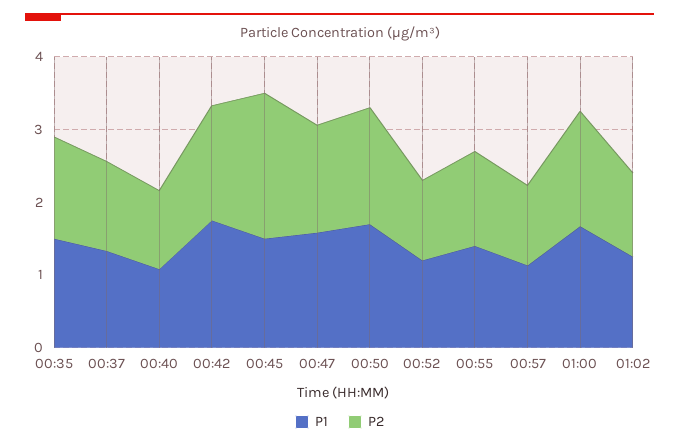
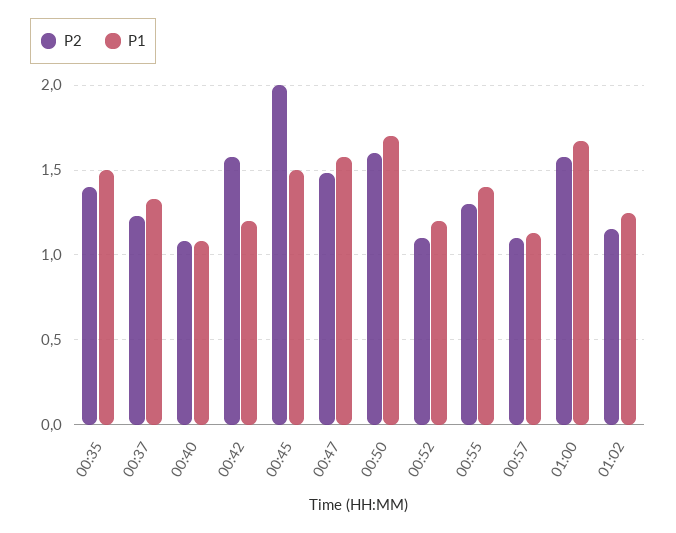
P1, 00:42: 1.8 -> 1.2

